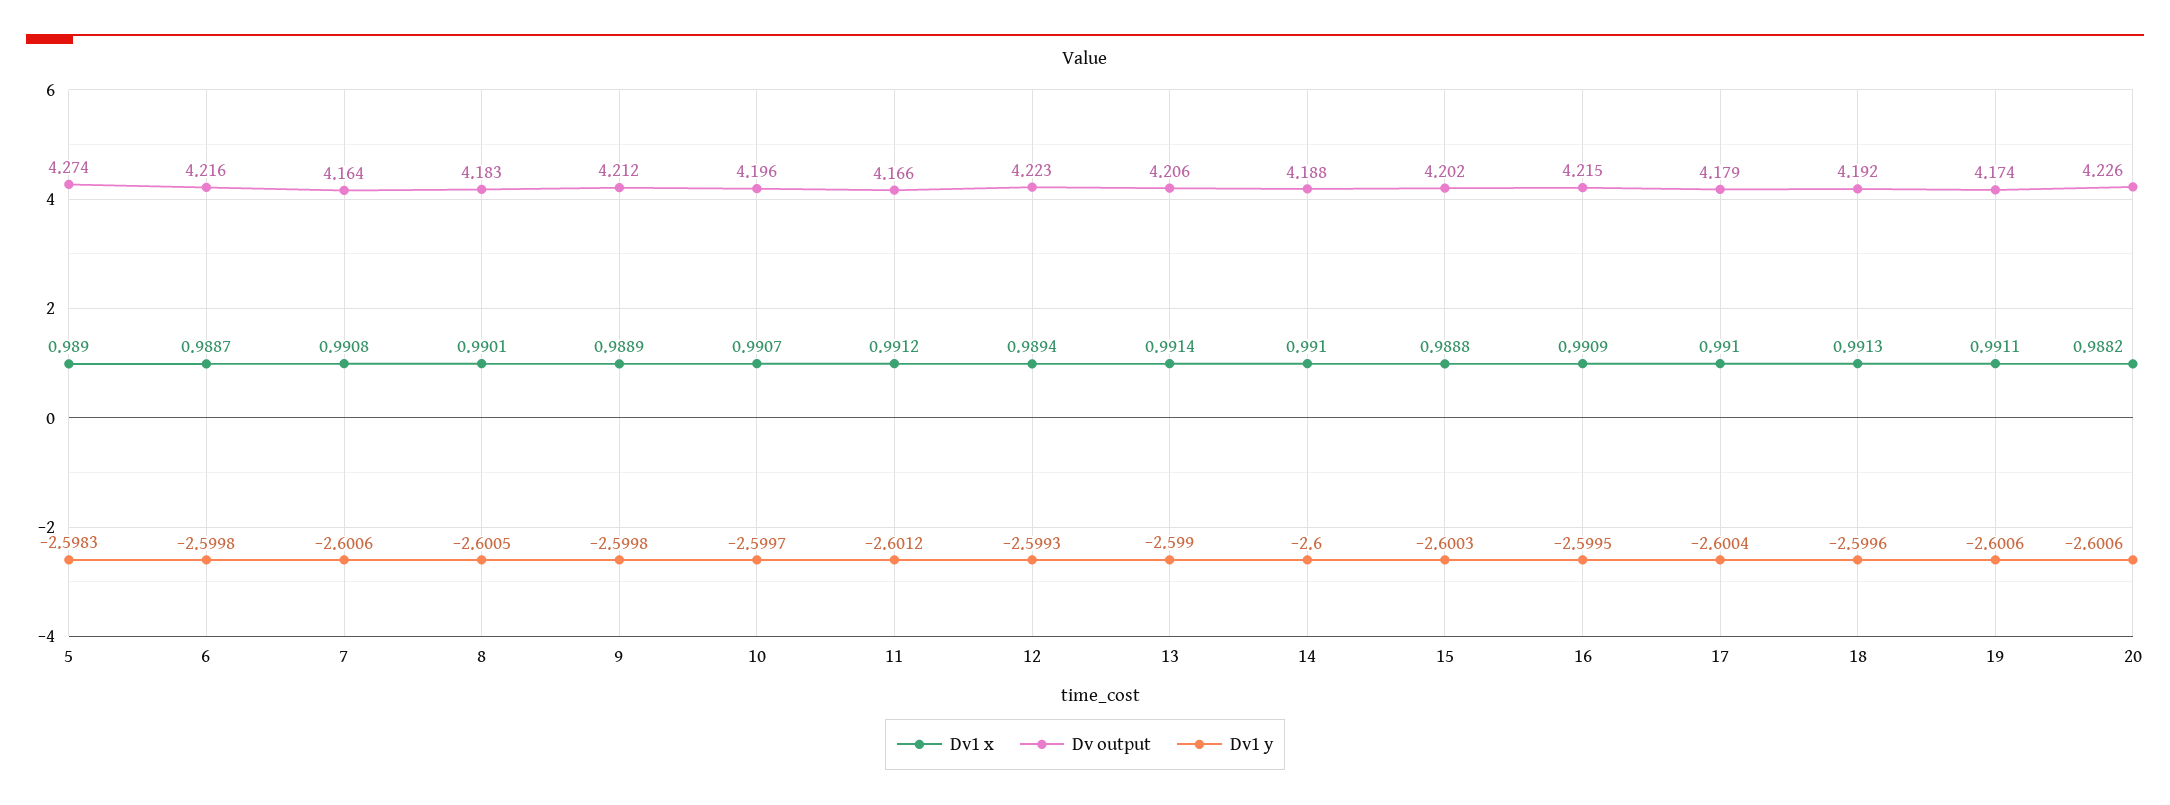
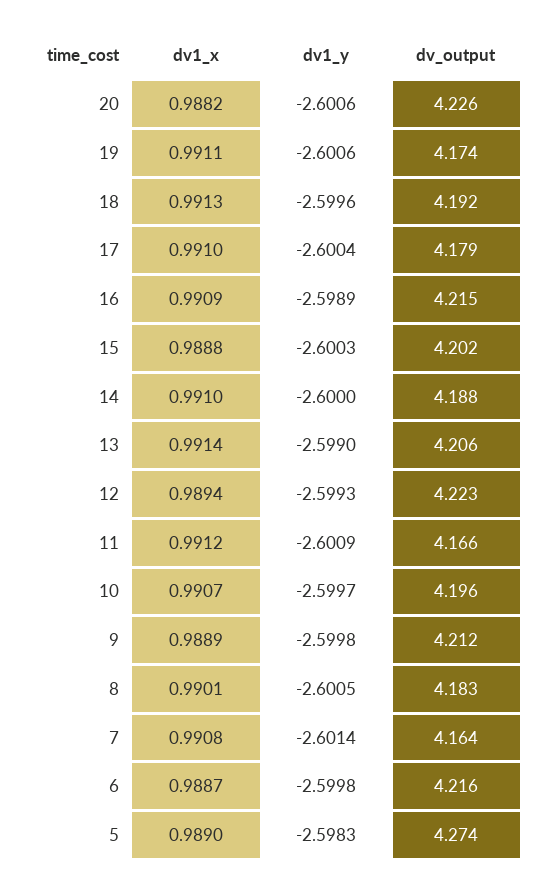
Dv1 y, 7: -2.6006 -> -2.6014
Dv1 y, 11: -2.6012 -> -2.6009
Dv1 y, 16: -2.5995 -> -2.5989

